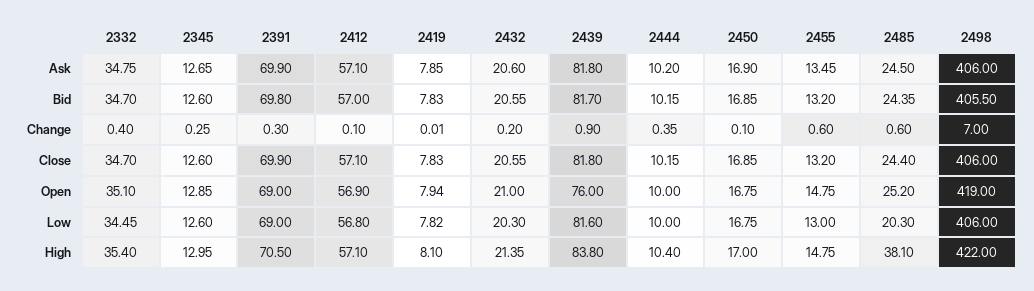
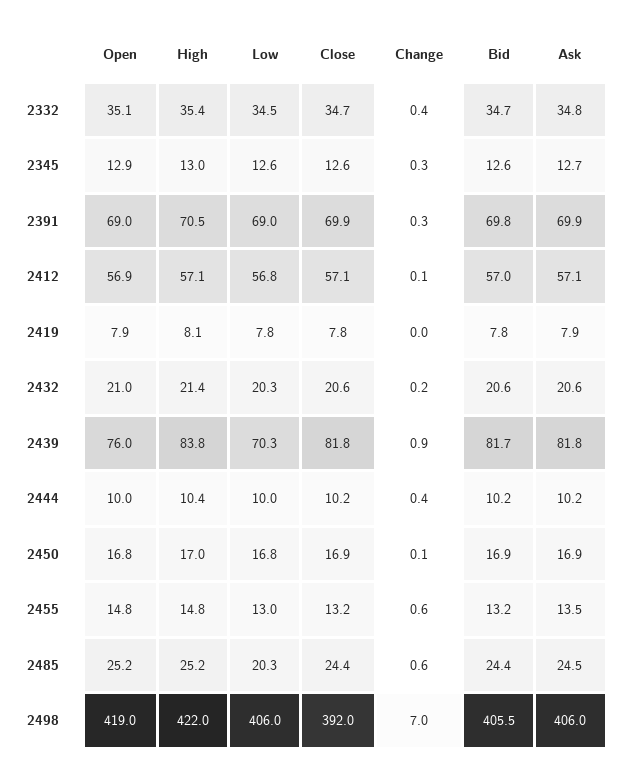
2498, Close: 406 -> 392
2439, Low: 81.6 -> 70.3
2485, High: 38.1 -> 25.2

